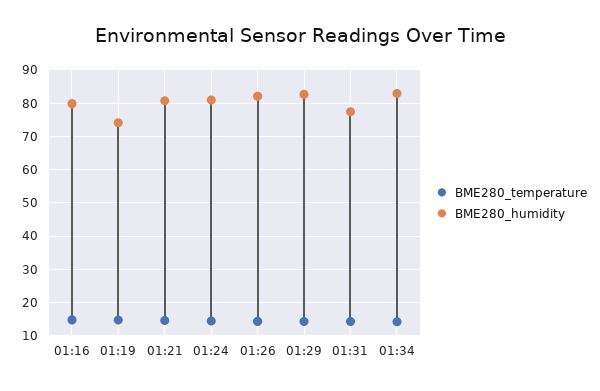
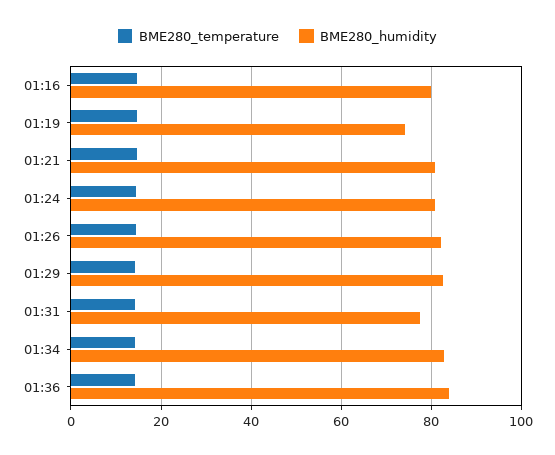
BME280_temperature, 01:36: none -> 14
BME280_humidity, 01:36: none -> 84

